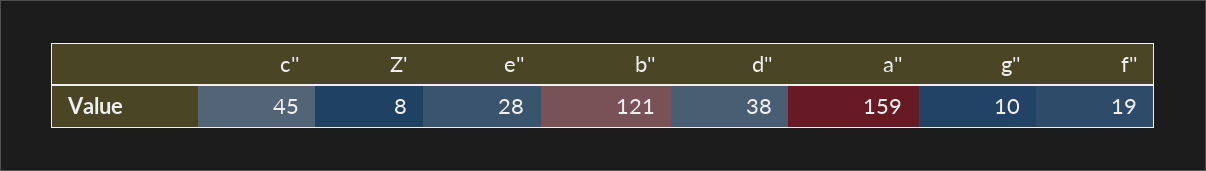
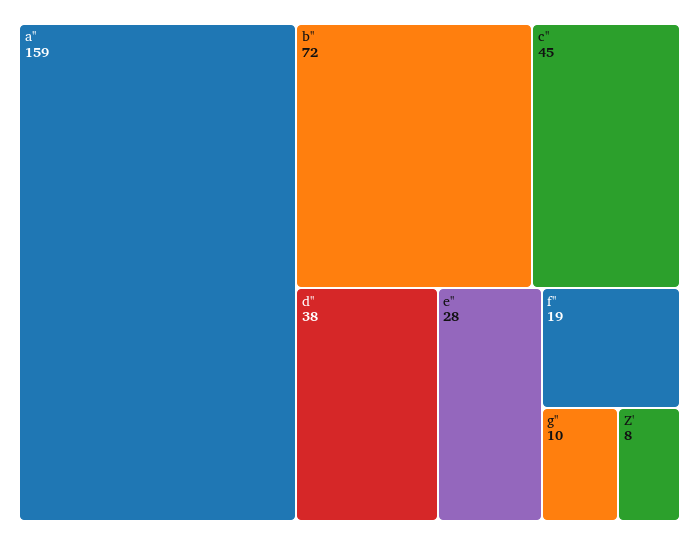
b'': 121 -> 72

